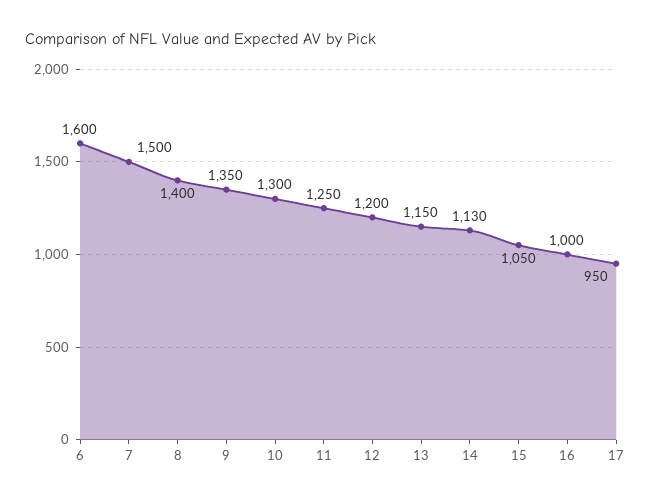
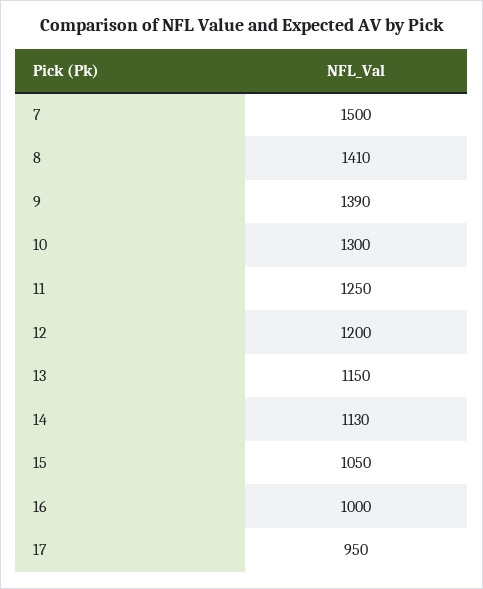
6: 1600 -> none
8: 1400 -> 1410
9: 1350 -> 1390

